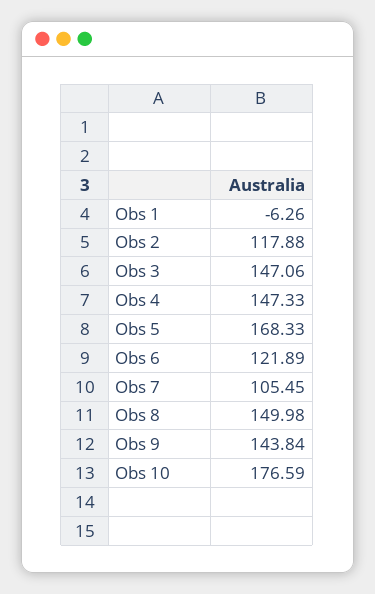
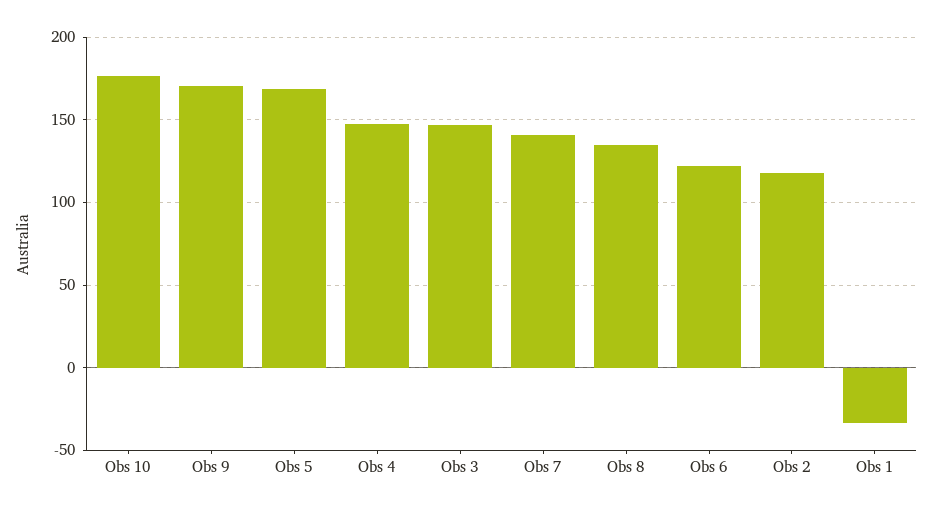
Obs 1: -6.26 -> -35
Obs 7: 105.45 -> 140
Obs 8: 149.98 -> 135
Obs 9: 143.84 -> 170

